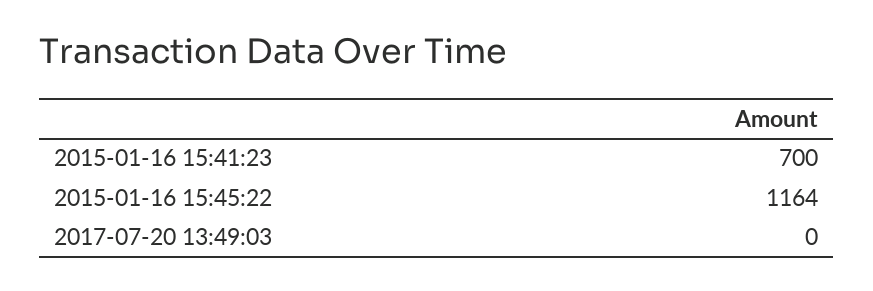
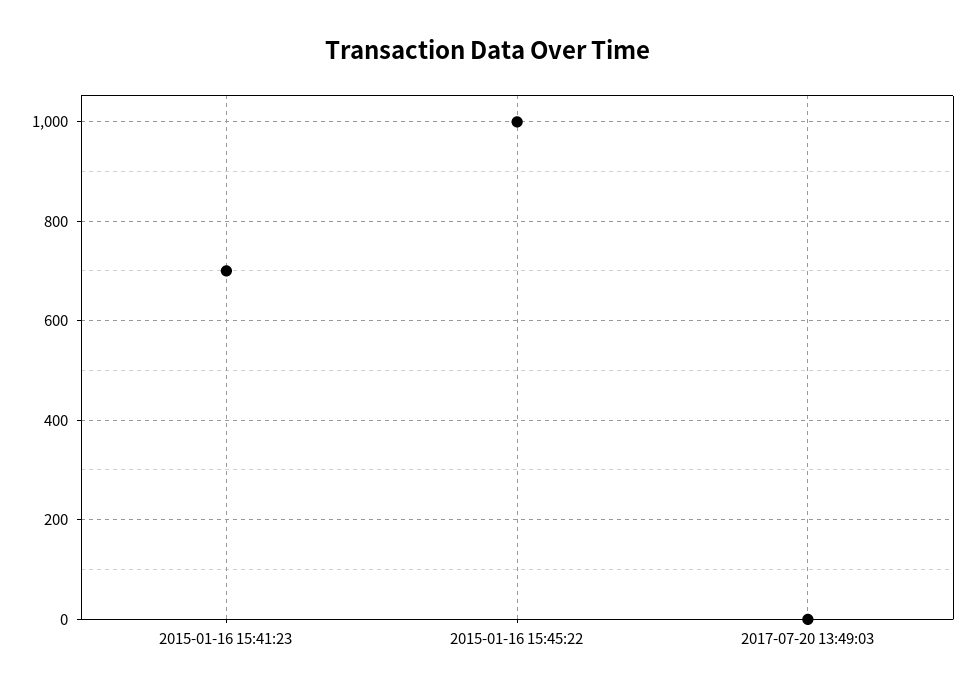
2015-01-16 15:45:22: 1164 -> 1000

